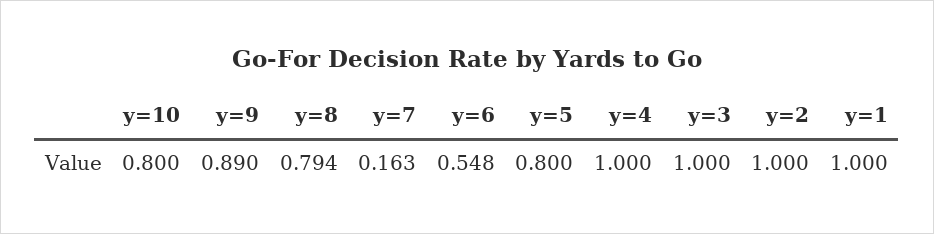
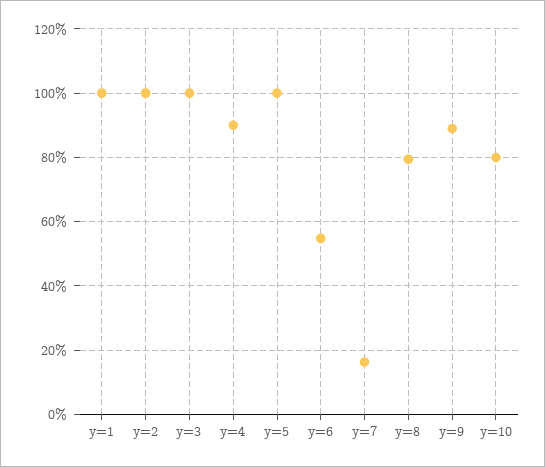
y=5: 0.8 -> 1
y=4: 1 -> 0.9

